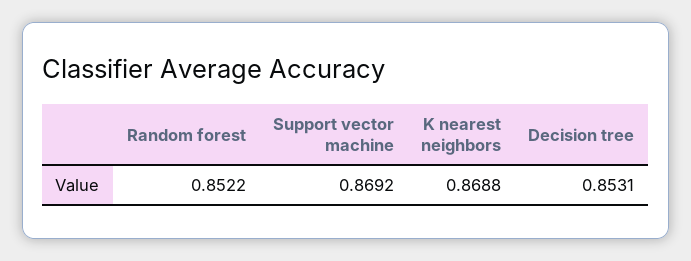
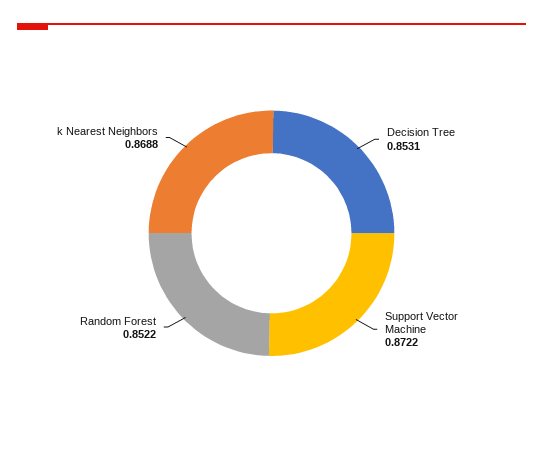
Support vector machine: 0.8692 -> 0.8722

